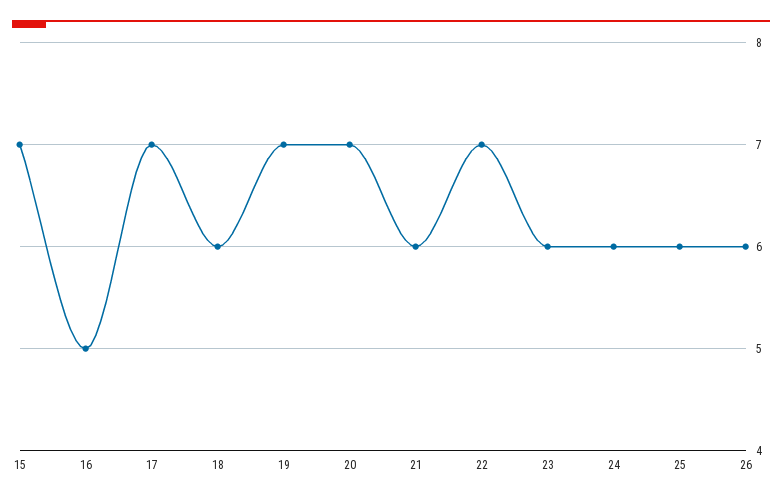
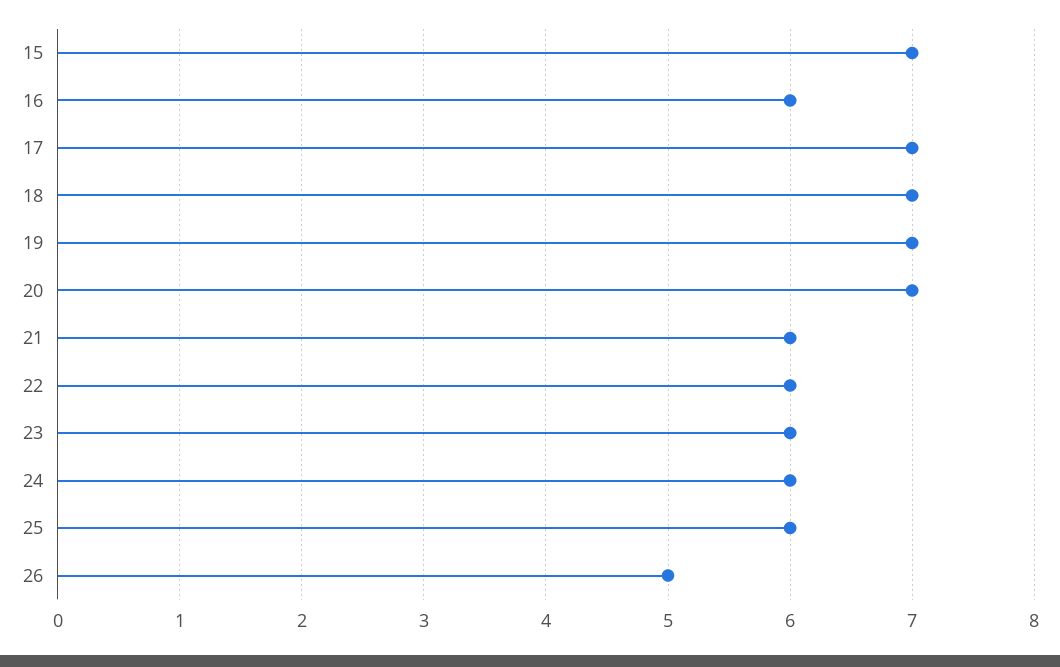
16: 5 -> 6
18: 6 -> 7
22: 7 -> 6
26: 6 -> 5

